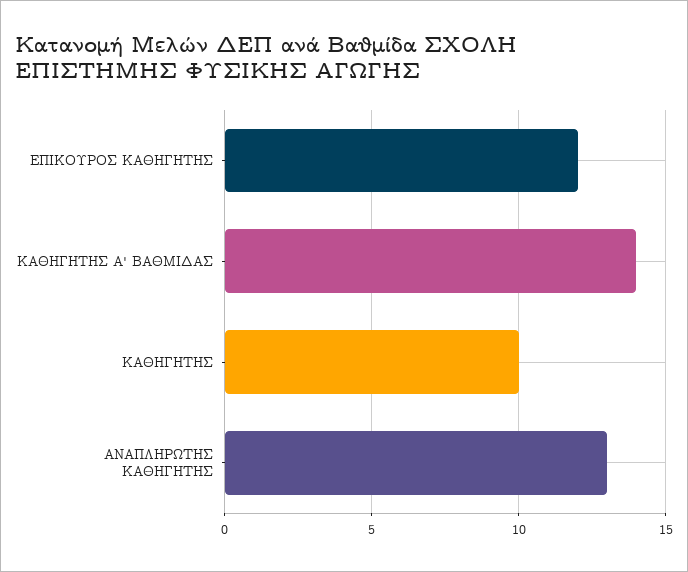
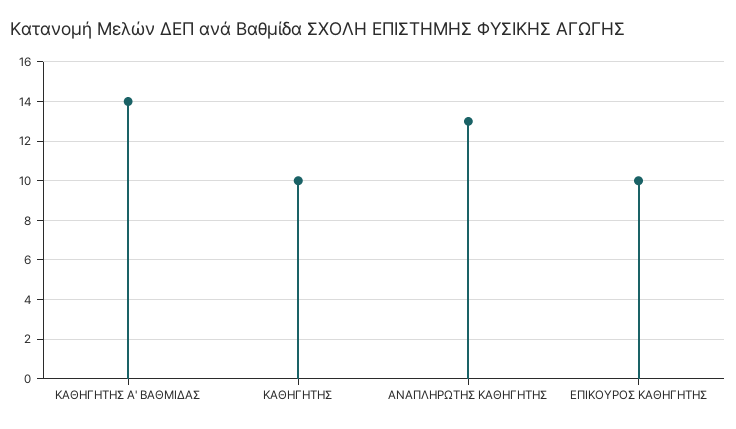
ΕΠΙΚΟΥΡΟΣ ΚΑΘΗΓΗΤΗΣ: 12 -> 10

